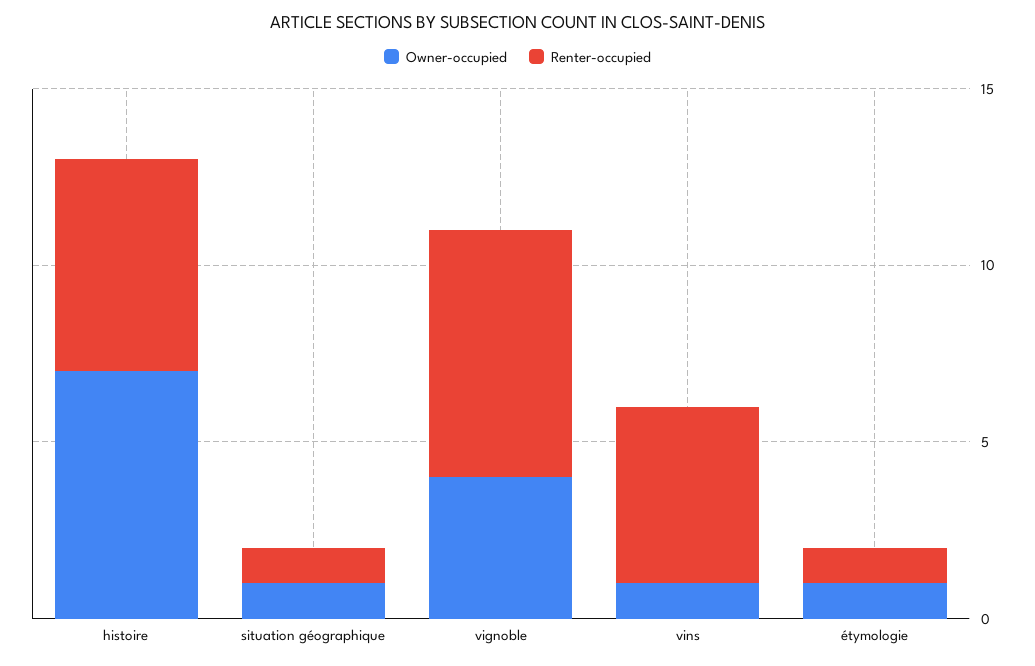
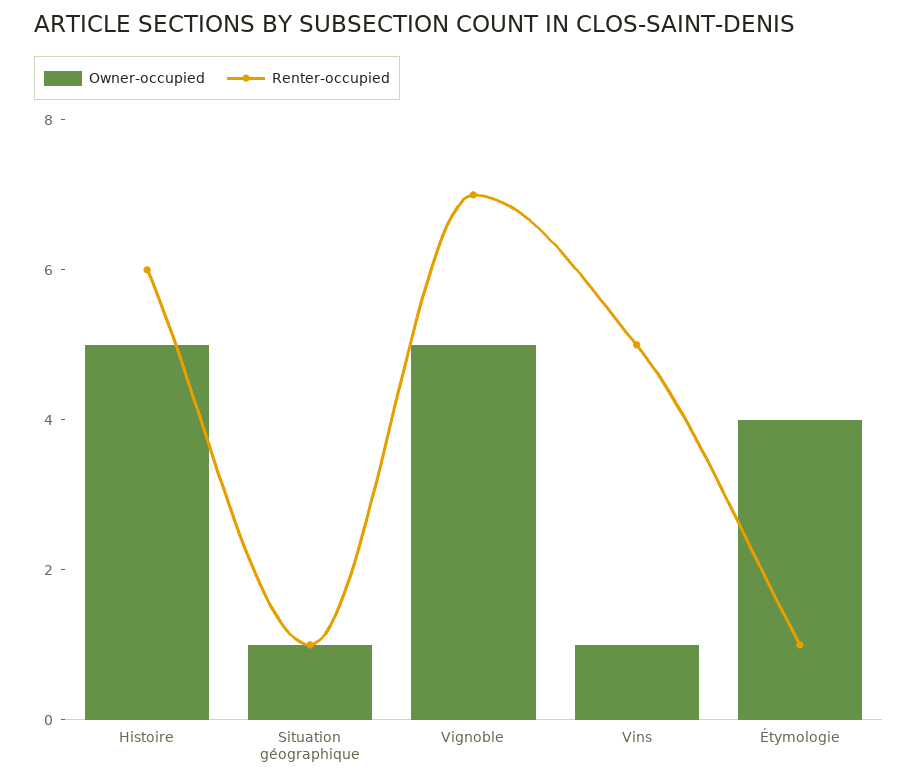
Owner-occupied, histoire: 7 -> 5
Owner-occupied, vignoble: 4 -> 5
Owner-occupied, étymologie: 1 -> 4

